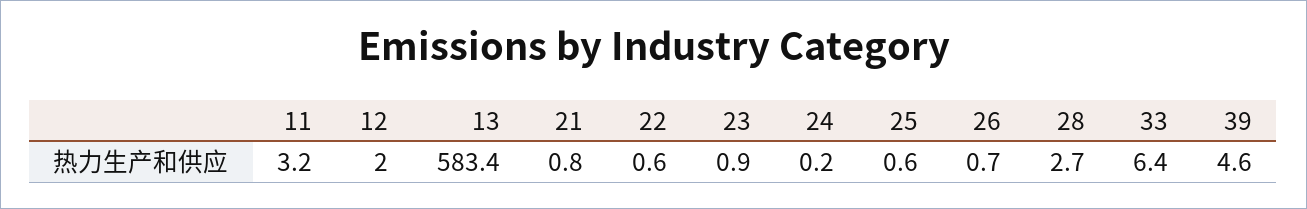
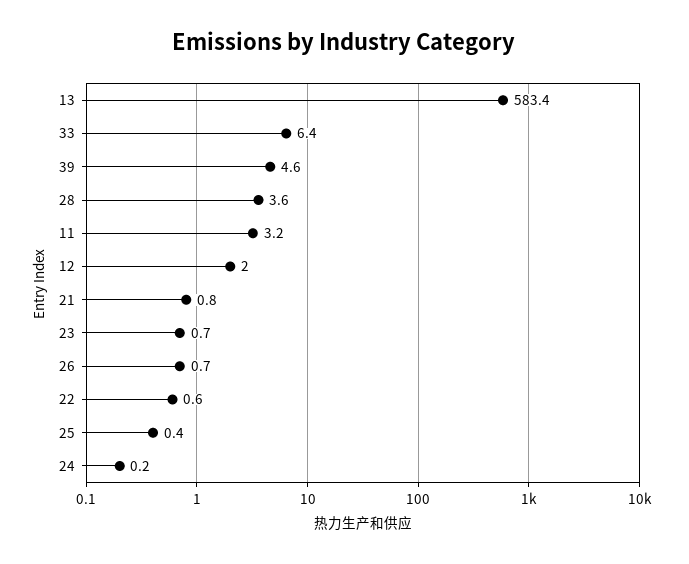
23: 0.9 -> 0.7
25: 0.6 -> 0.4
28: 2.7 -> 3.6

